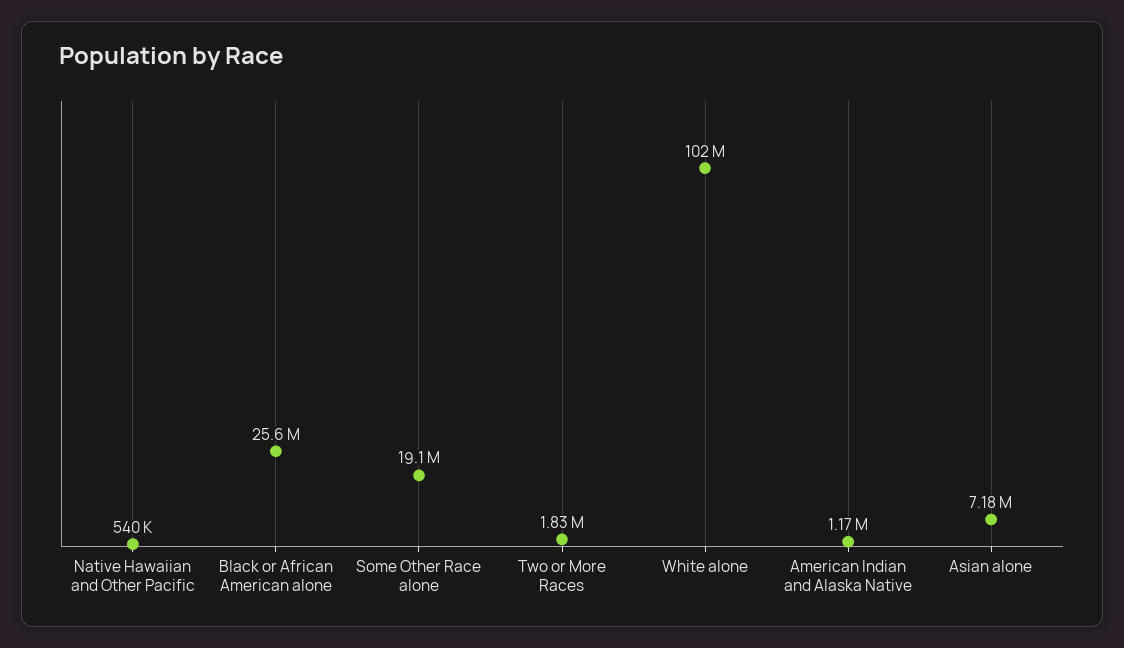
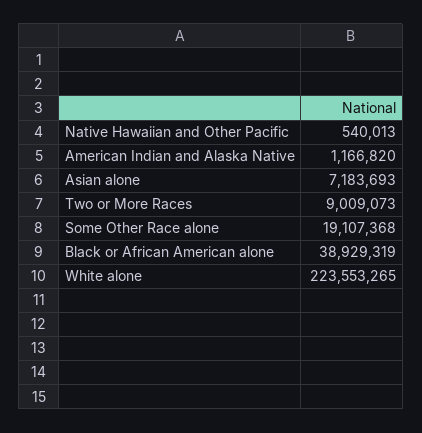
Black or African American alone: 25600000 -> 38929319
Two or More Races: 1830000 -> 9009073
White alone: 102000000 -> 223553265

